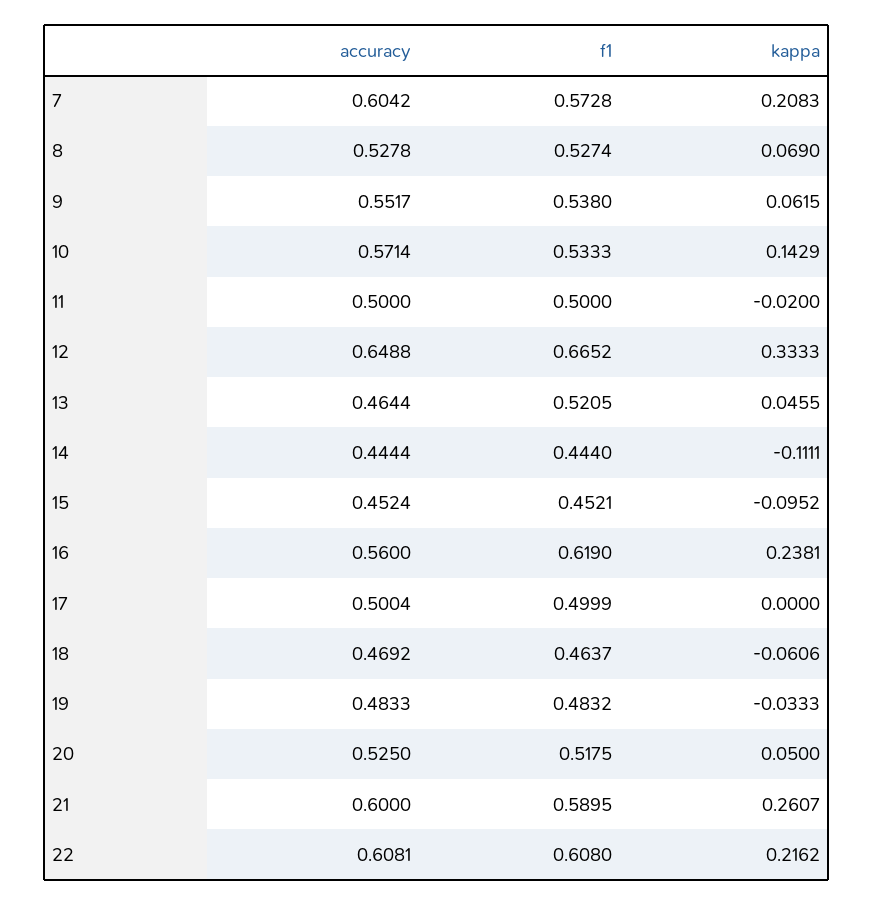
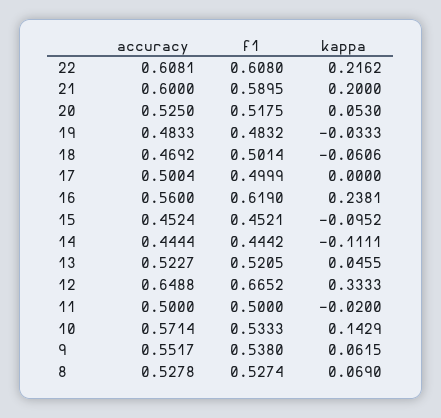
accuracy, 7: 0.6042 -> none
f1, 7: 0.5728 -> none
kappa, 7: 0.2083 -> none
accuracy, 13: 0.4644 -> 0.5227
f1, 14: 0.444 -> 0.4442
f1, 18: 0.4637 -> 0.5014
kappa, 20: 0.05 -> 0.053
kappa, 21: 0.2607 -> 0.2

